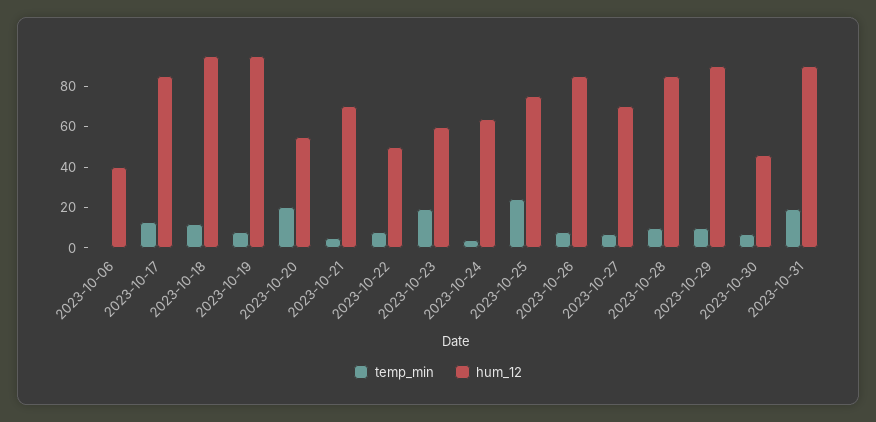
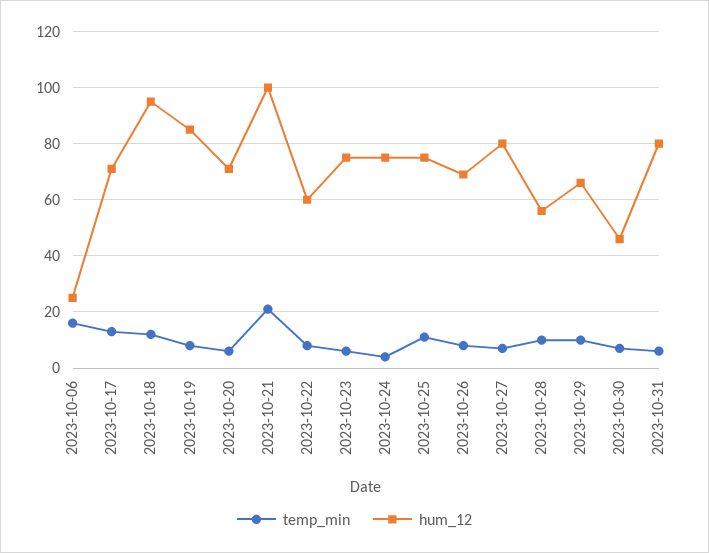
temp_min, 2023-10-06: 0 -> 15
hum_12, 2023-10-06: 40 -> 25
hum_12, 2023-10-17: 85 -> 70
hum_12, 2023-10-19: 95 -> 85
temp_min, 2023-10-20: 20 -> 5
hum_12, 2023-10-20: 55 -> 70
temp_min, 2023-10-21: 5 -> 20
hum_12, 2023-10-21: 70 -> 100
hum_12, 2023-10-22: 50 -> 60
temp_min, 2023-10-23: 20 -> 5
hum_12, 2023-10-23: 60 -> 75
hum_12, 2023-10-24: 65 -> 75
temp_min, 2023-10-25: 25 -> 10
hum_12, 2023-10-26: 85 -> 70
hum_12, 2023-10-27: 70 -> 80
hum_12, 2023-10-28: 85 -> 55
hum_12, 2023-10-29: 90 -> 65
temp_min, 2023-10-31: 20 -> 5
hum_12, 2023-10-31: 90 -> 80

